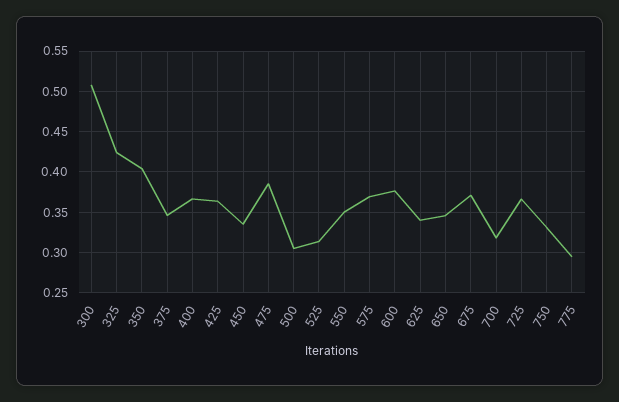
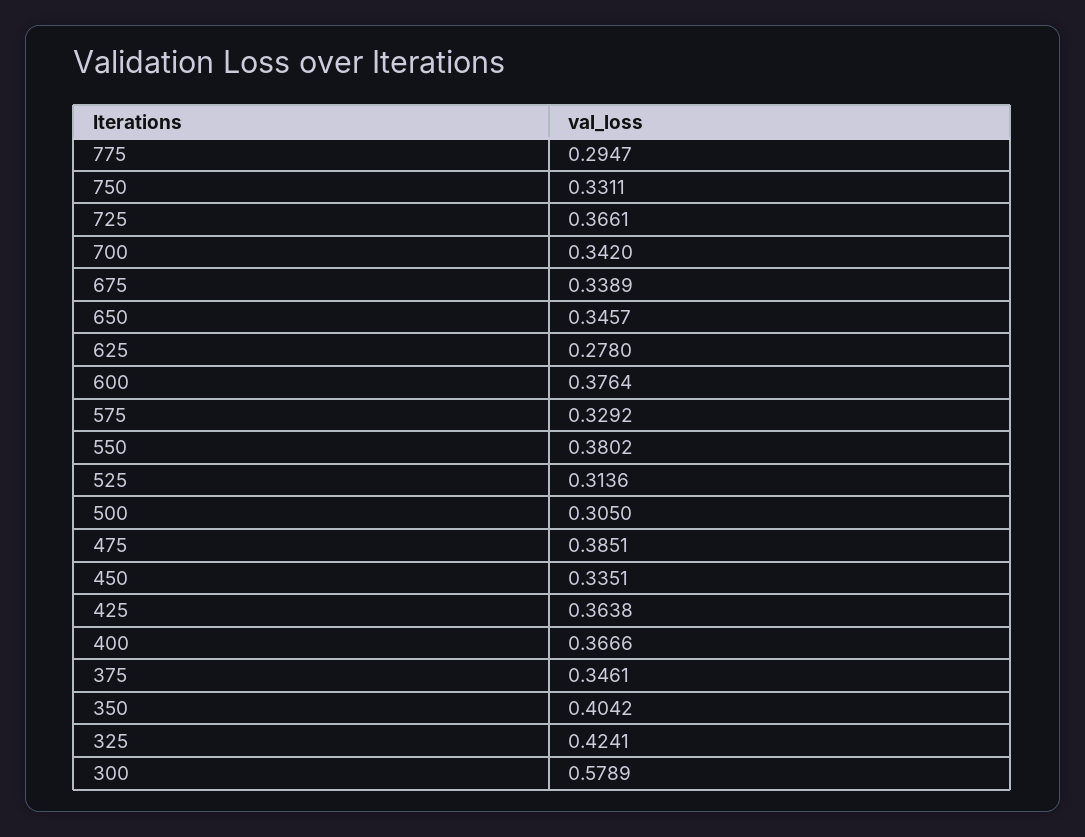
300: 0.51 -> 0.5789
550: 0.35 -> 0.3802
575: 0.37 -> 0.3292
625: 0.34 -> 0.278
675: 0.37 -> 0.3389
700: 0.32 -> 0.342

